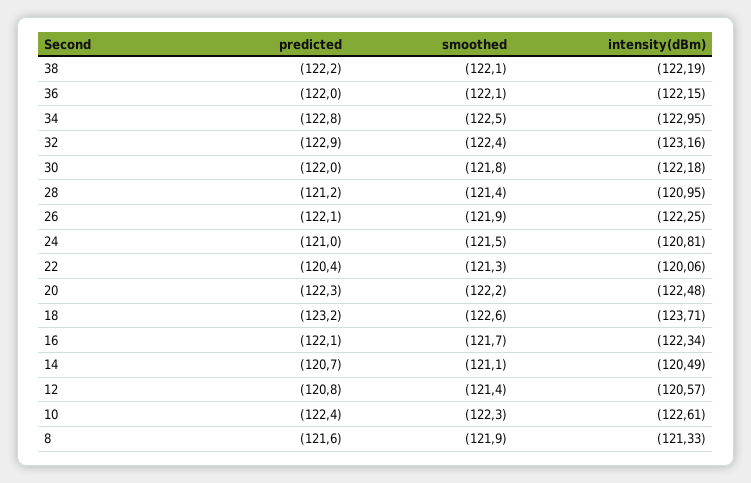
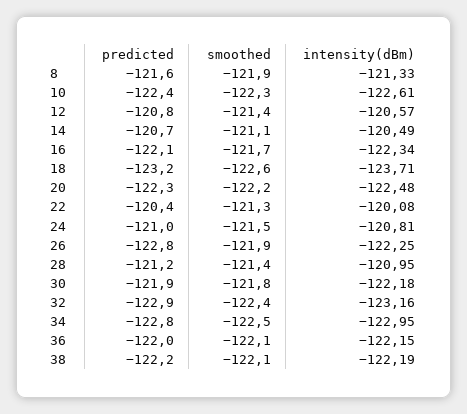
predicted, 30: -122 -> -121.9
predicted, 26: -122.1 -> -122.8
intensity(dBm), 22: -120.06 -> -120.08

